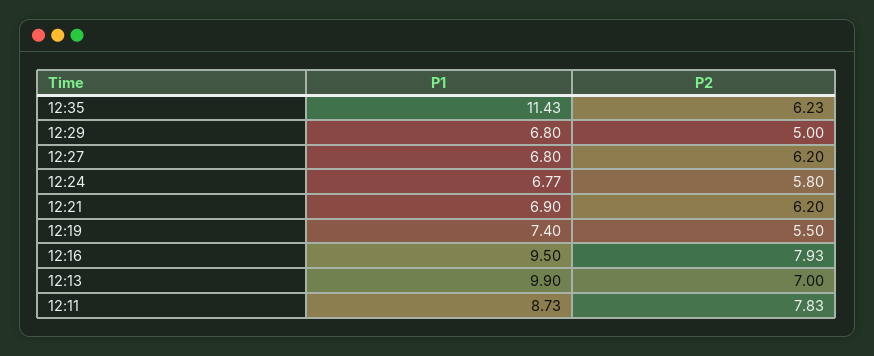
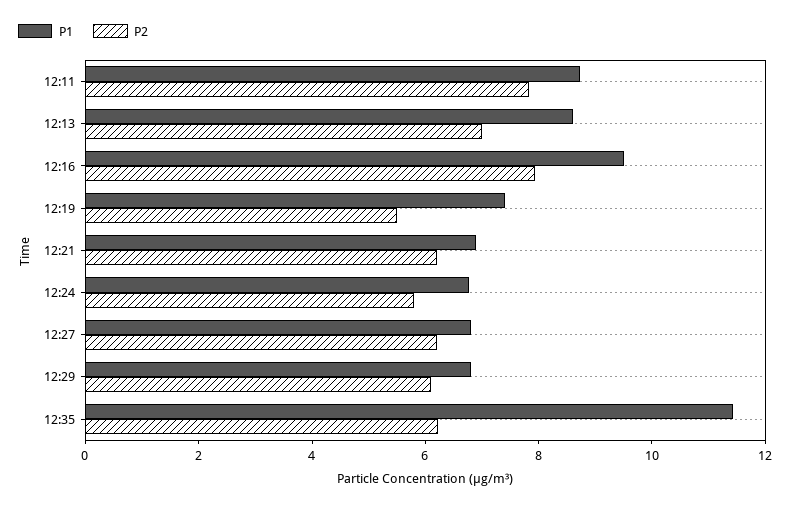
P2, 12:29: 5 -> 6
P1, 12:13: 9.9 -> 8.5

